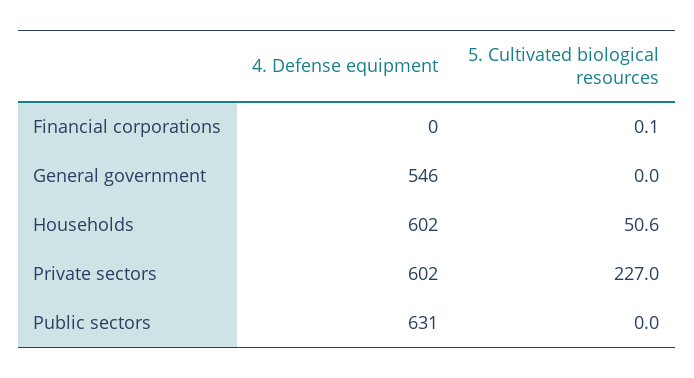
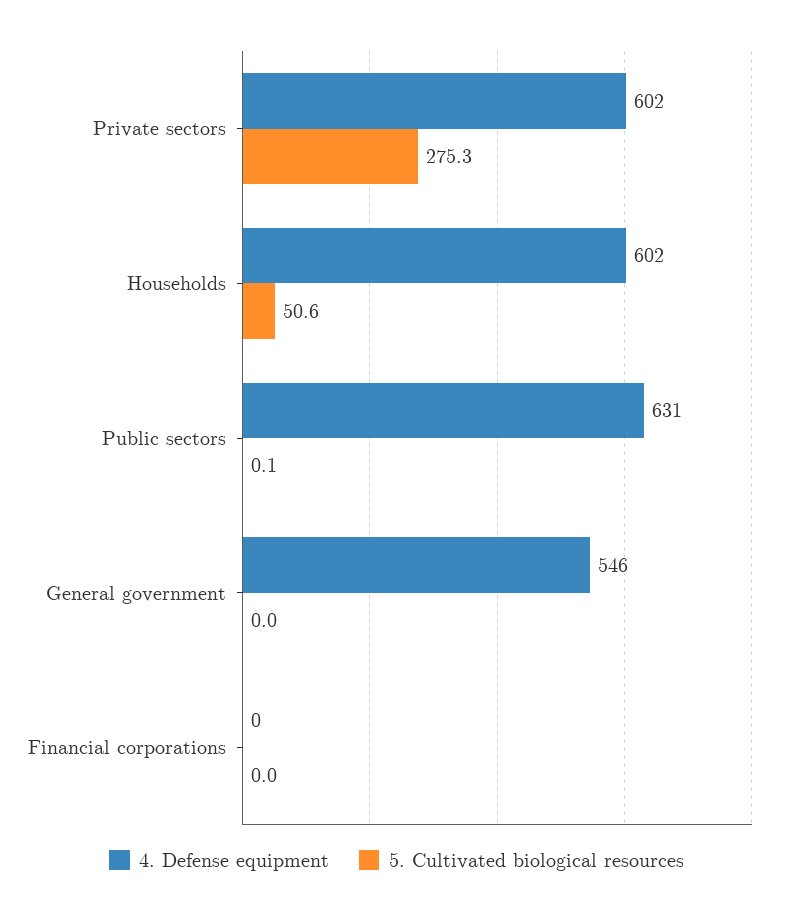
5. Cultivated biological resources, Financial corporations: 0.1 -> 0
5. Cultivated biological resources, Private sectors: 227 -> 275.3
5. Cultivated biological resources, Public sectors: 0 -> 0.1

